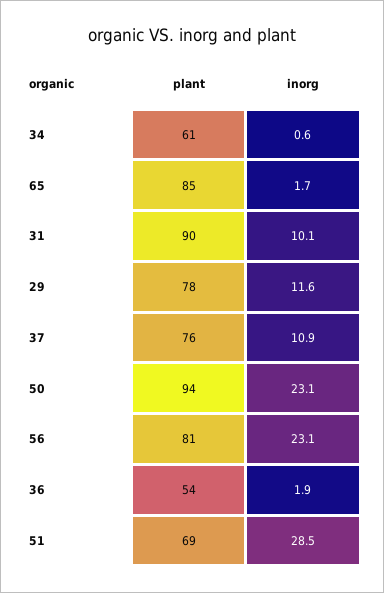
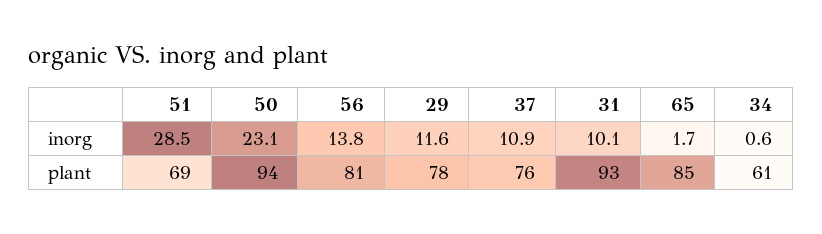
plant, 31: 90 -> 93
inorg, 56: 23.1 -> 13.8
plant, 36: 54 -> none
inorg, 36: 1.9 -> none

